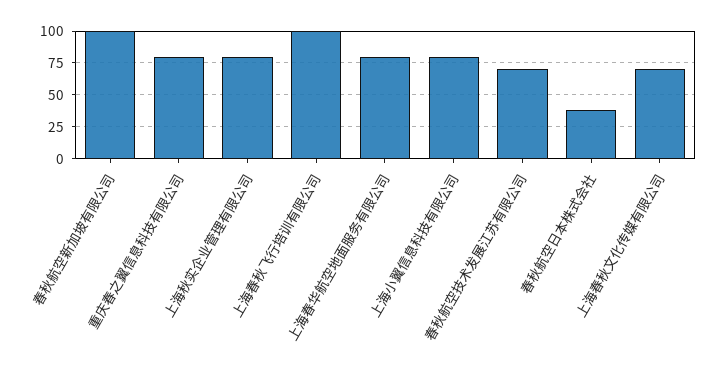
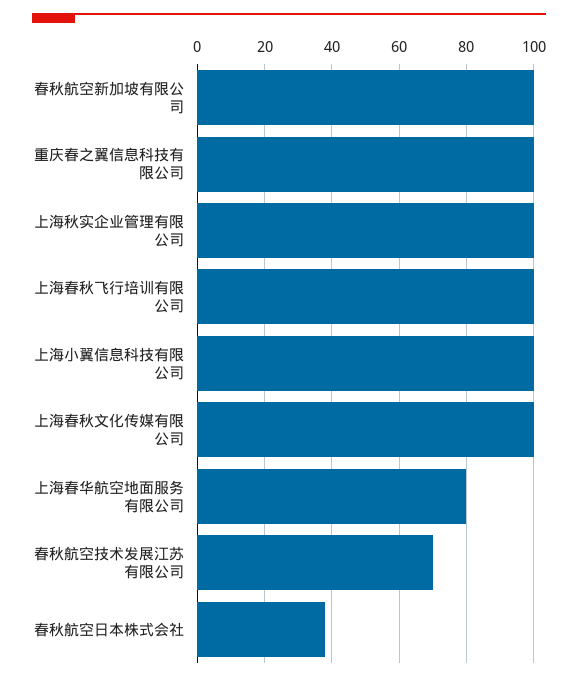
重庆春之翼信息科技有限公司: 80 -> 100
上海秋实企业管理有限公司: 80 -> 100
上海小翼信息科技有限公司: 80 -> 100
上海春秋文化传媒有限公司: 70 -> 100

